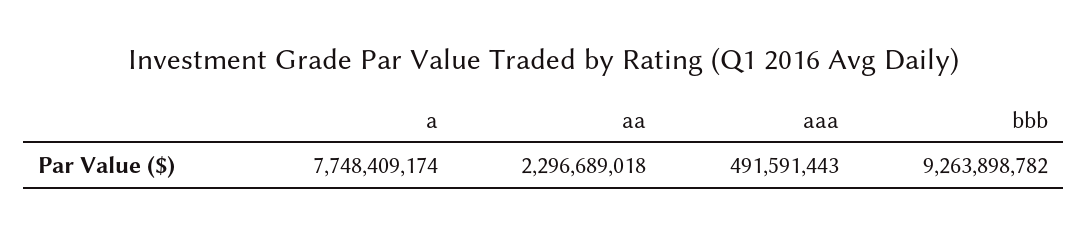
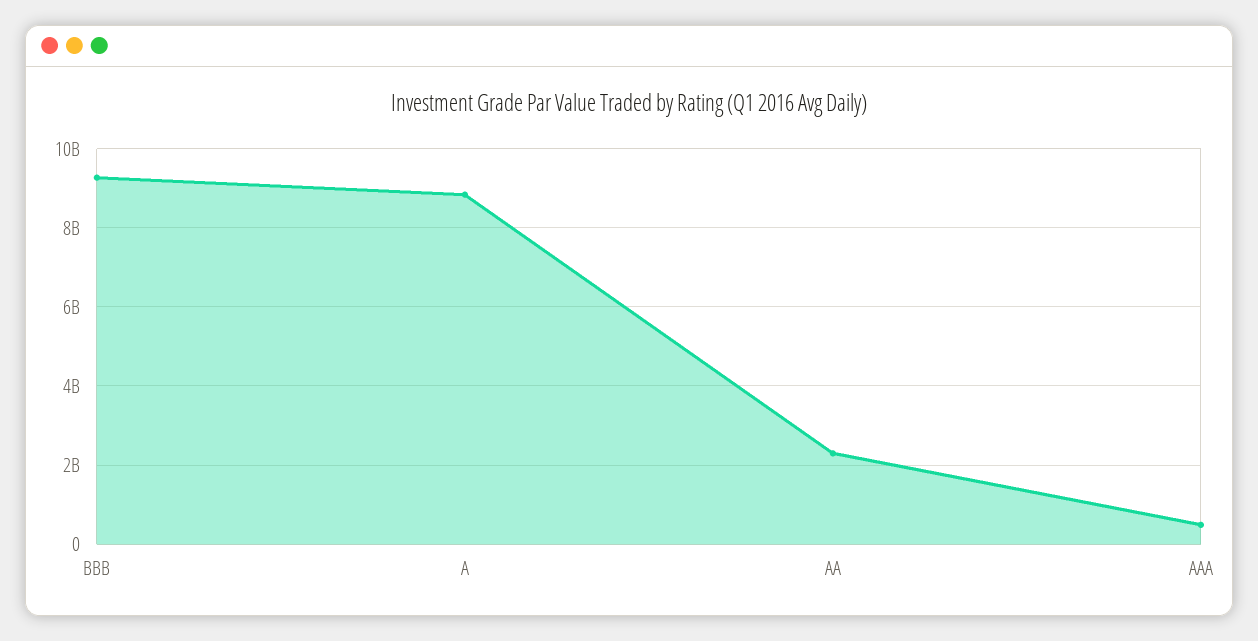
a: 7748409174 -> 8800000000

